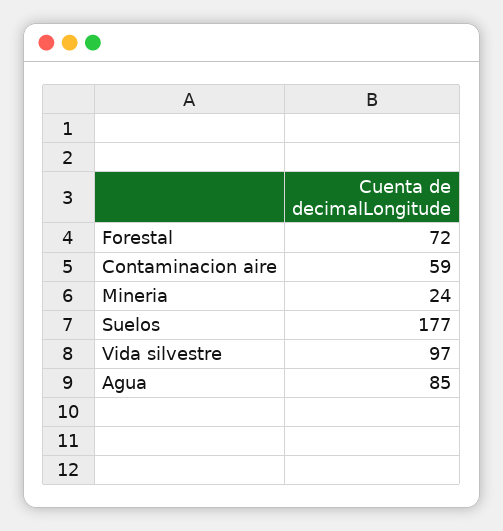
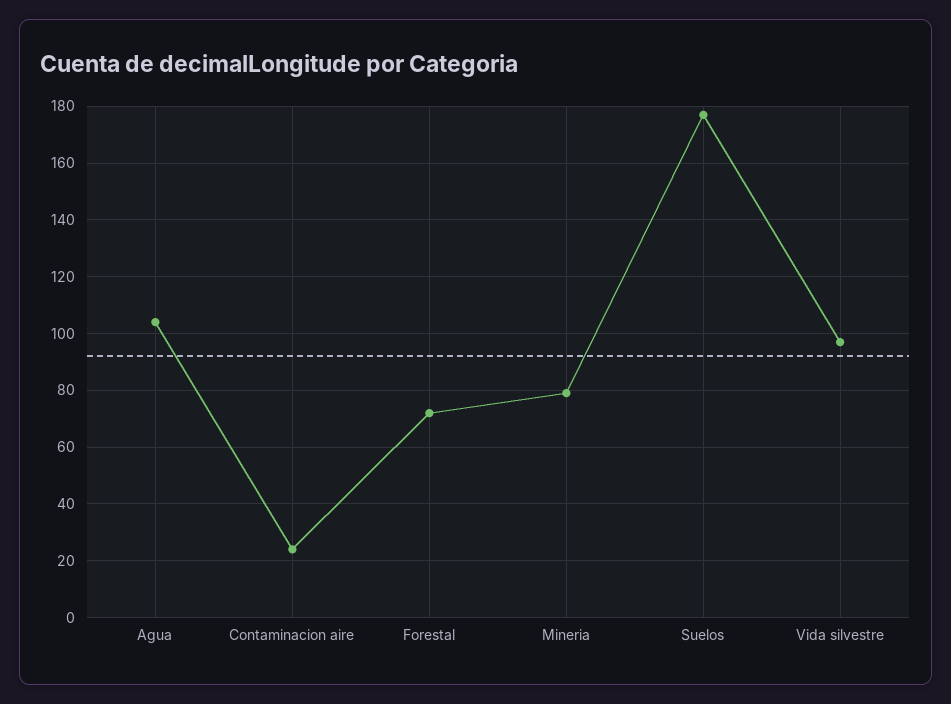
Contaminacion aire: 59 -> 25
Mineria: 24 -> 80
Agua: 85 -> 105

